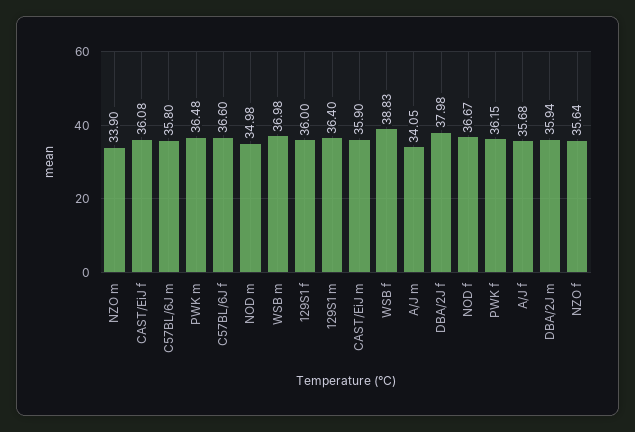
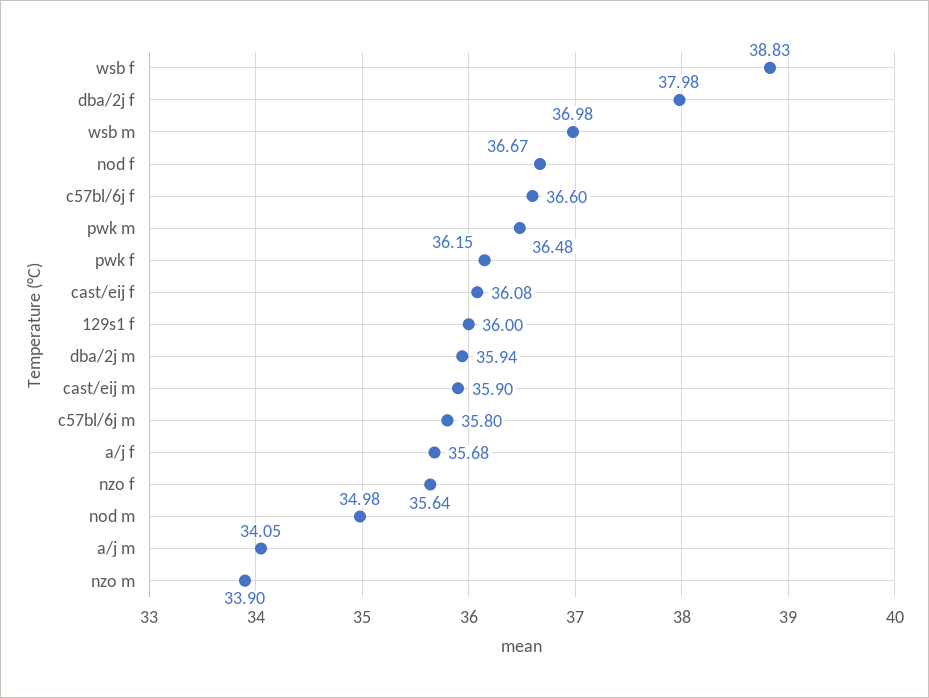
129S1 m: 36.4 -> none

